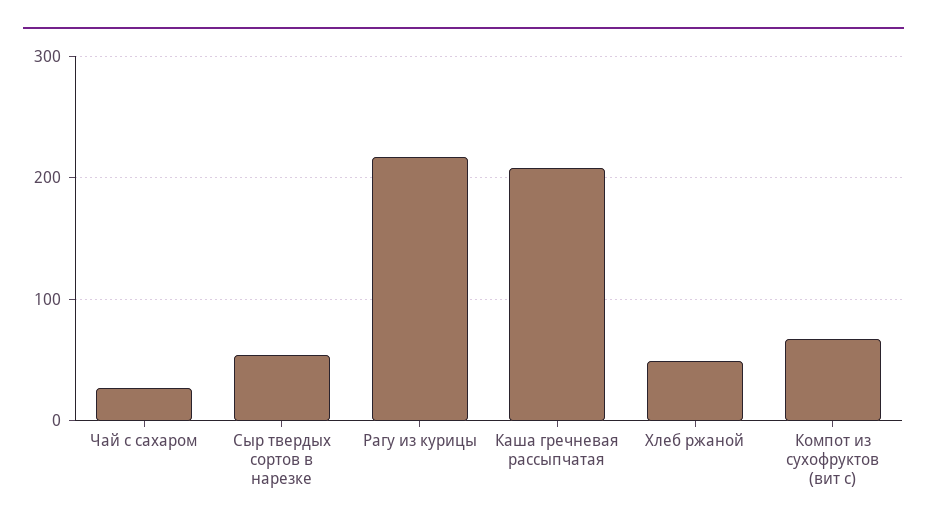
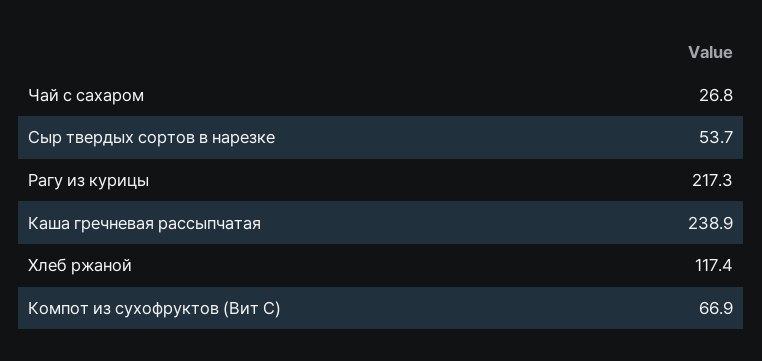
Каша гречневая рассыпчатая: 210 -> 238.9
Хлеб ржаной: 50 -> 117.4

